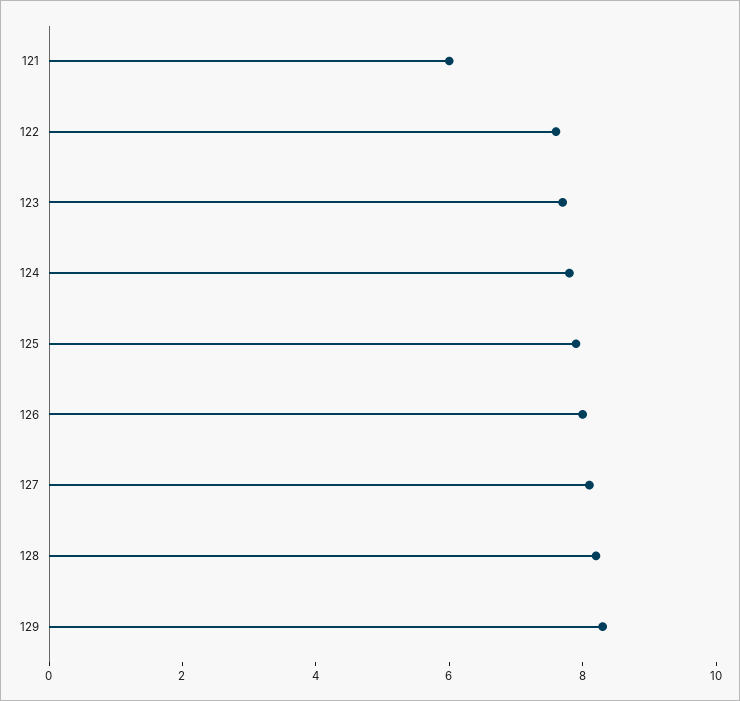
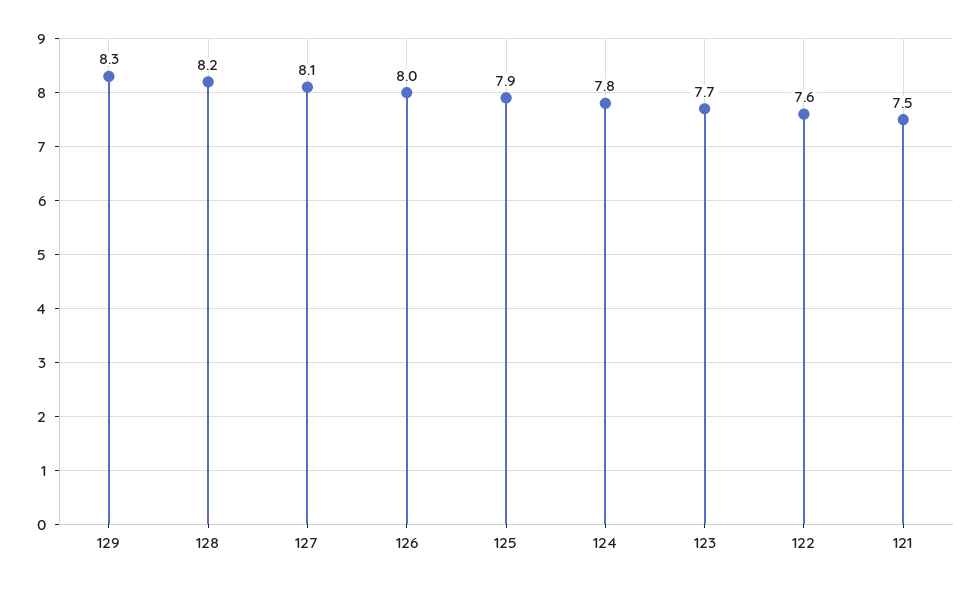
121: 6 -> 7.5

